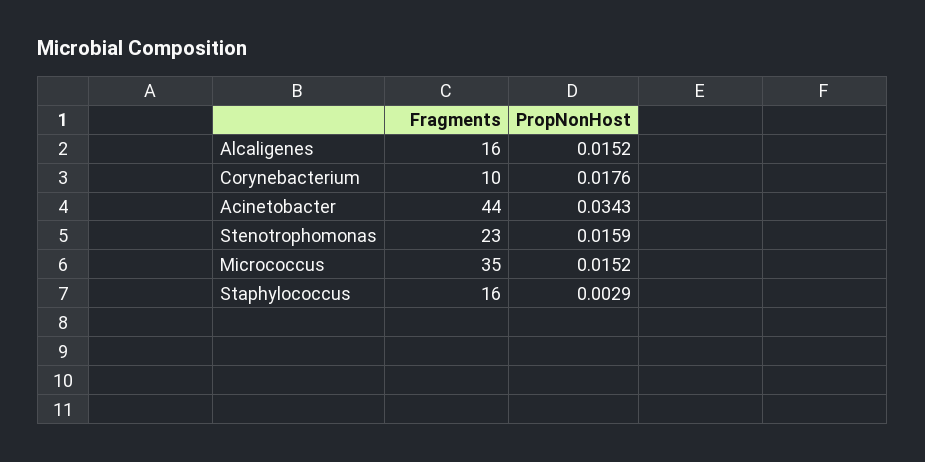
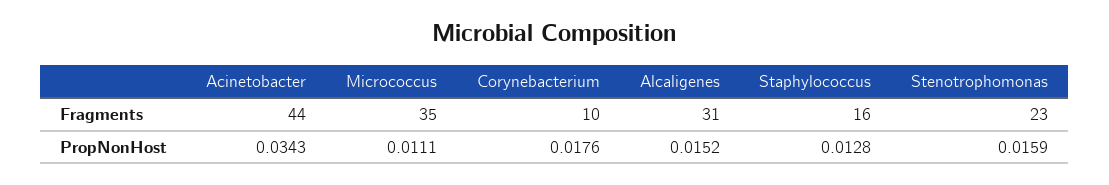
Fragments, Alcaligenes: 16 -> 31
PropNonHost, Micrococcus: 0.0152 -> 0.0111
PropNonHost, Staphylococcus: 0.0029 -> 0.0128

